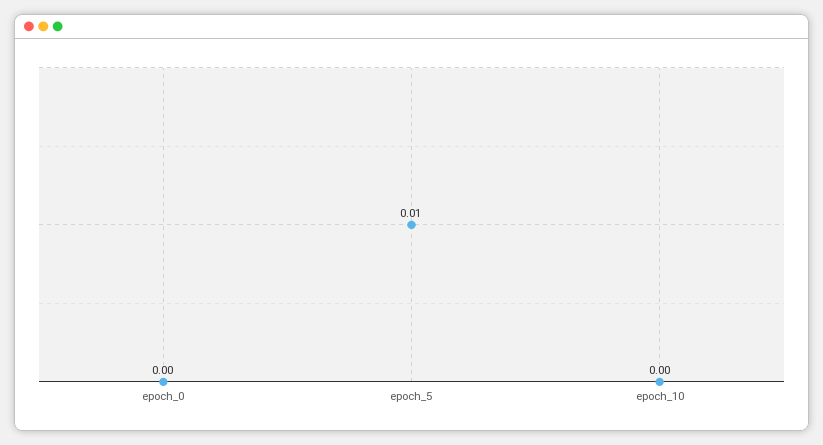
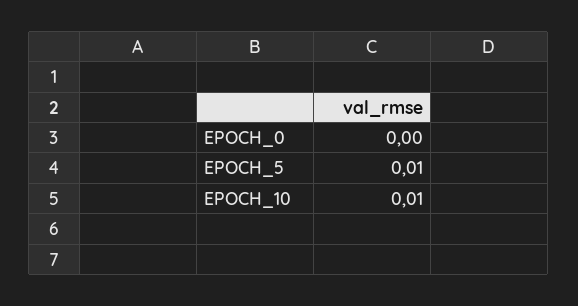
epoch_10: 0 -> 0.01

